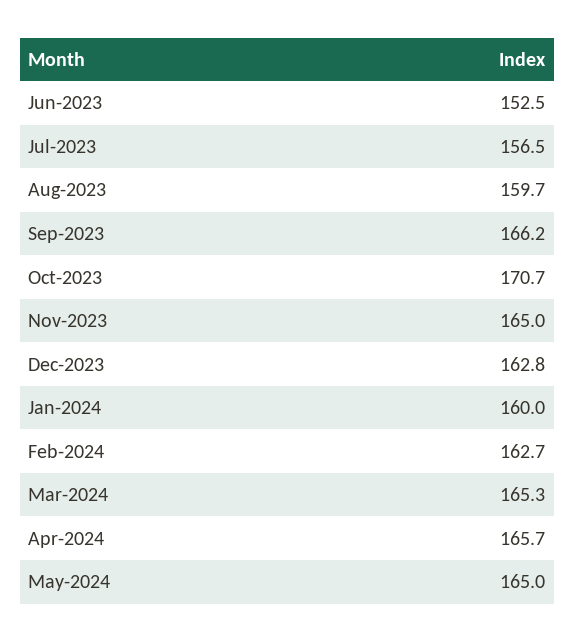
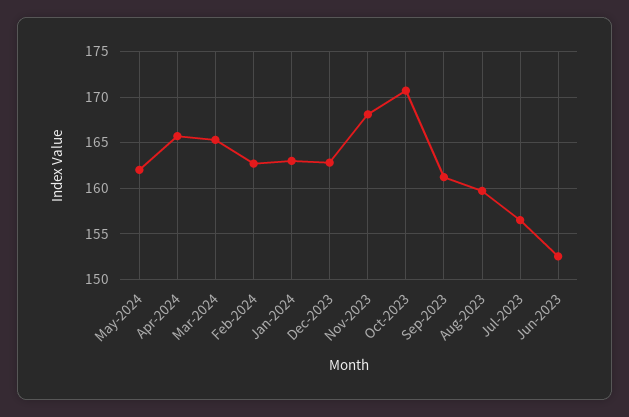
Sep-2023: 166.2 -> 161
Nov-2023: 165 -> 168
Jan-2024: 160 -> 163
May-2024: 165 -> 162

